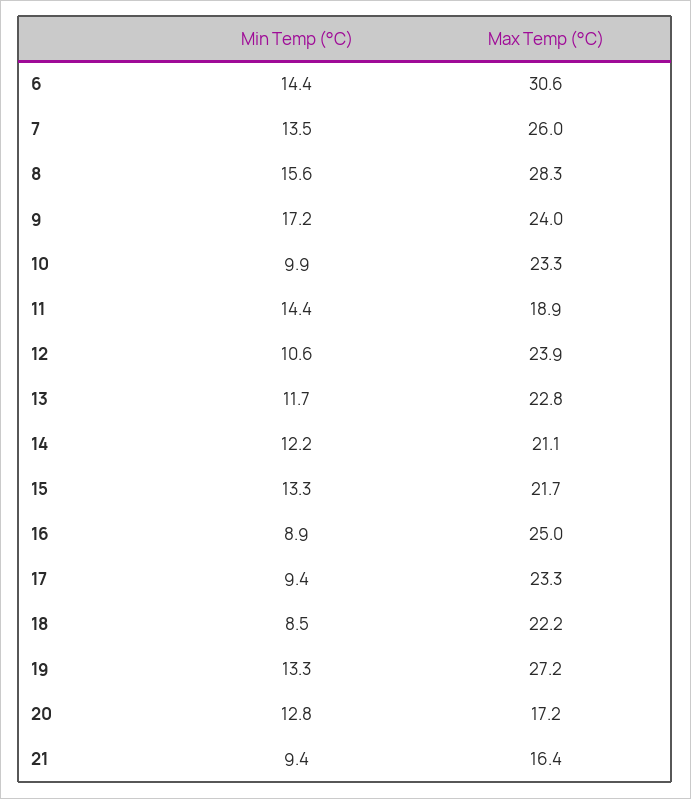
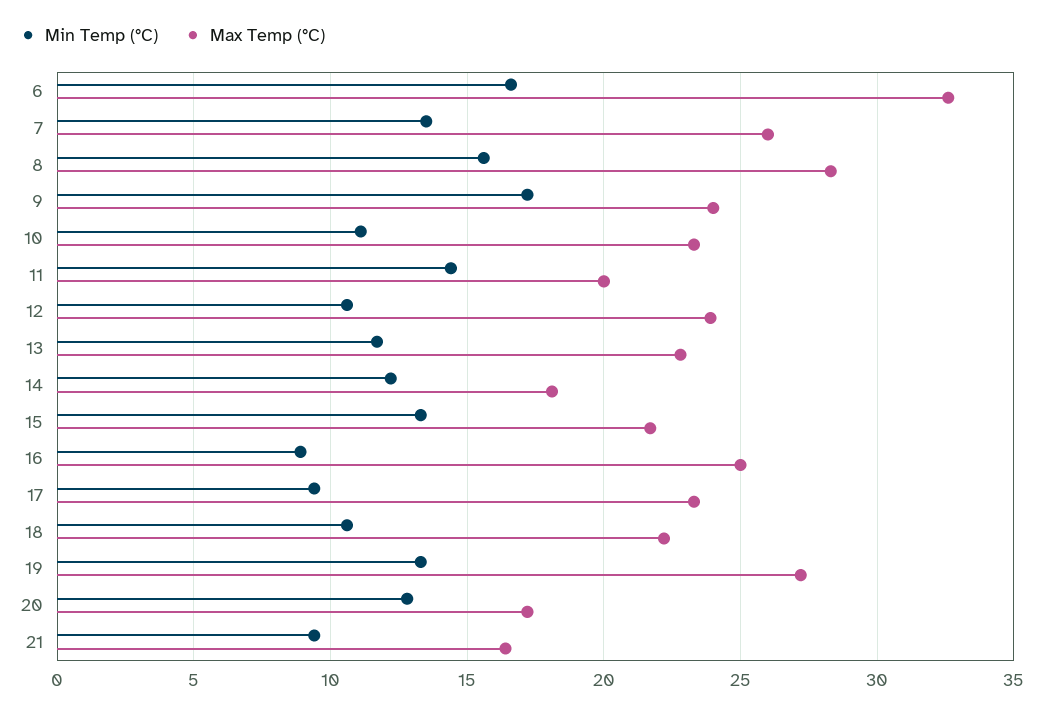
Min Temp (°C), 6: 14.4 -> 16.5
Max Temp (°C), 6: 30.6 -> 32.5
Min Temp (°C), 10: 9.9 -> 11
Max Temp (°C), 11: 18.9 -> 20
Max Temp (°C), 14: 21.1 -> 18
Min Temp (°C), 18: 8.5 -> 10.5

